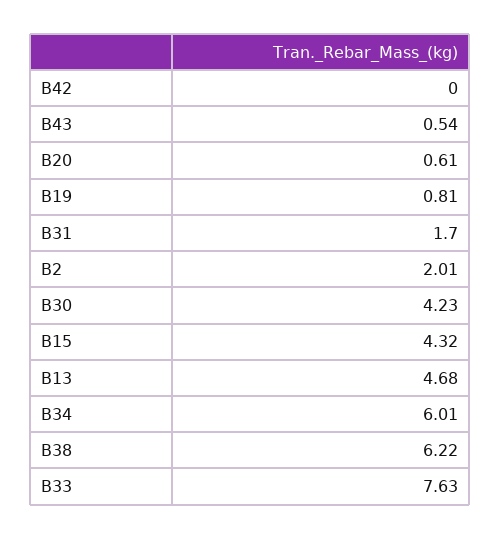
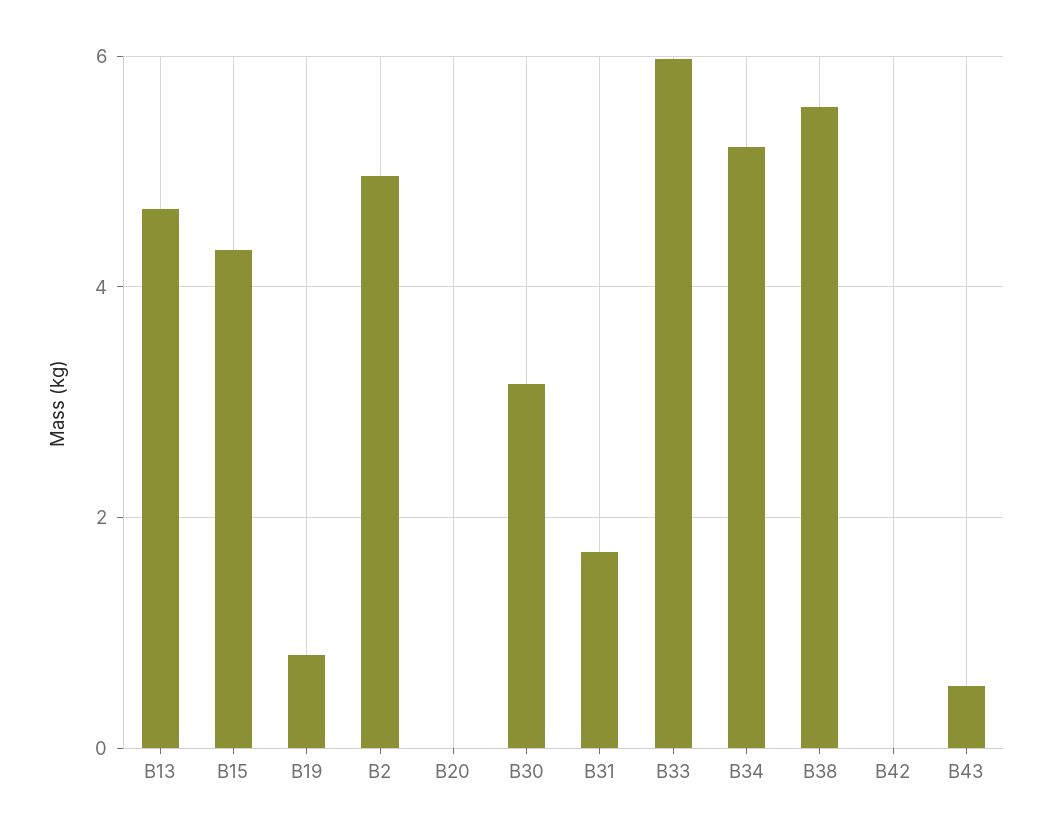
B20: 0.61 -> 0
B2: 2.01 -> 5
B30: 4.23 -> 3.2
B34: 6.01 -> 5.2
B38: 6.22 -> 5.6
B33: 7.63 -> 6

